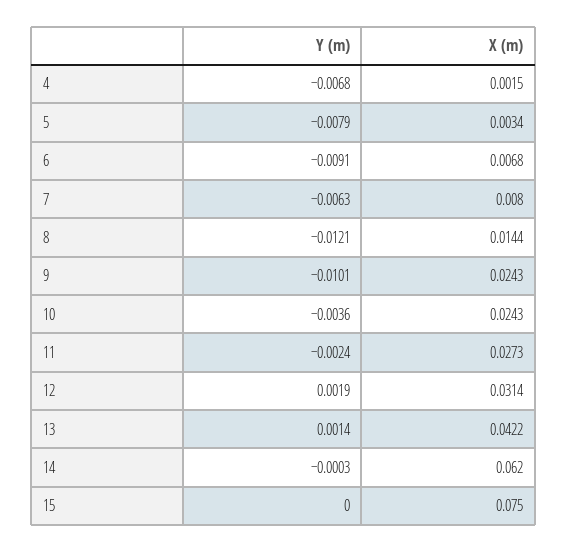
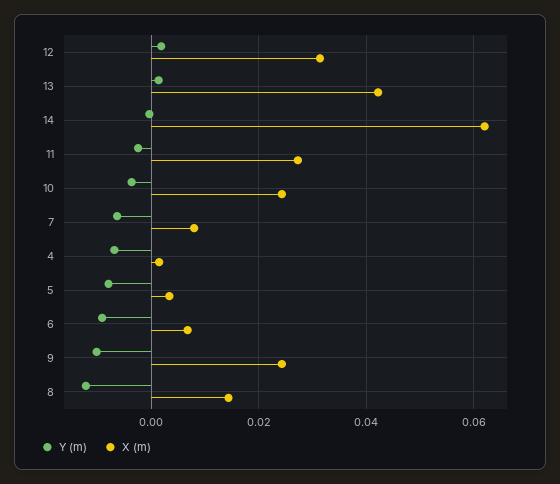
Y (m), 15: 0 -> none
X (m), 15: 0.075 -> none

